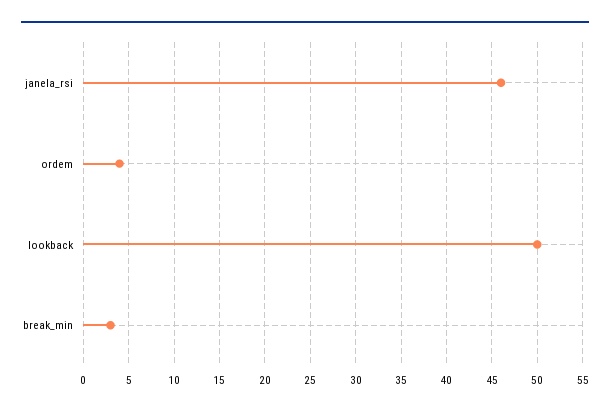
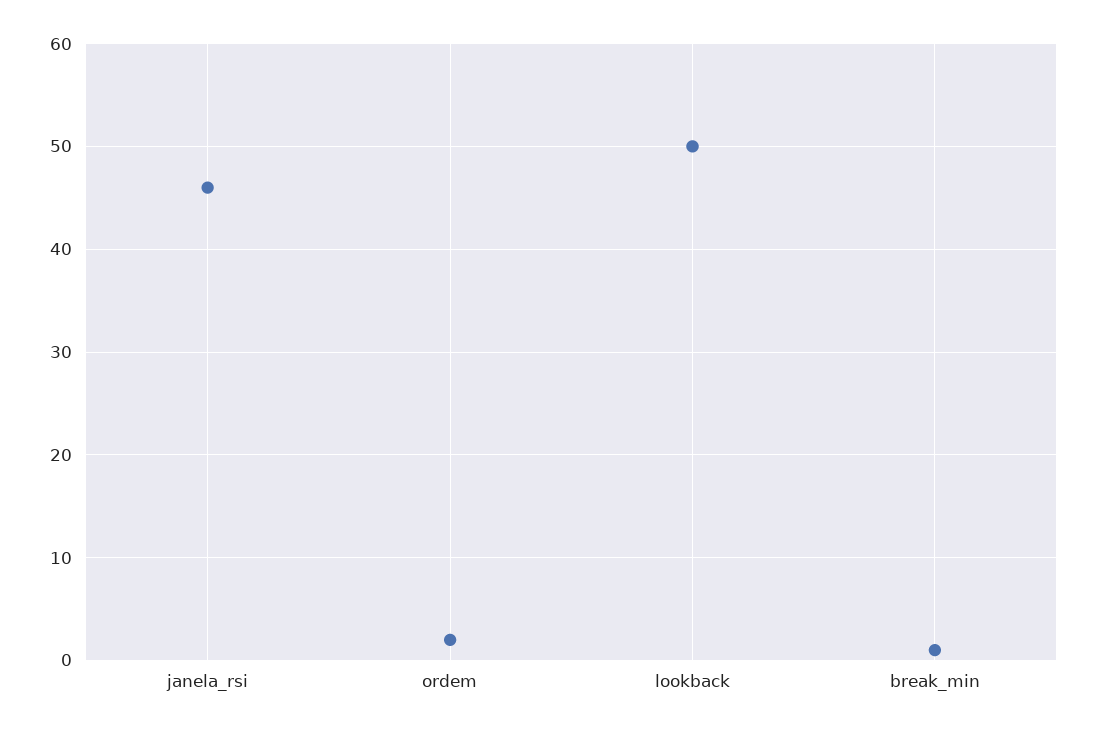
ordem: 4 -> 2
break_min: 3 -> 1

